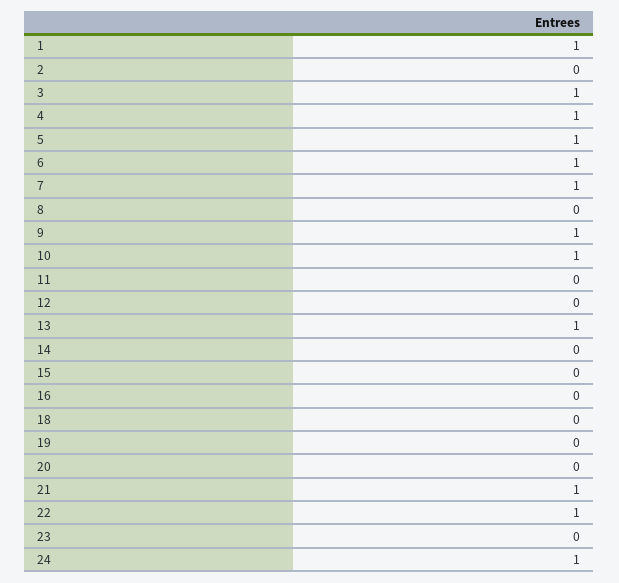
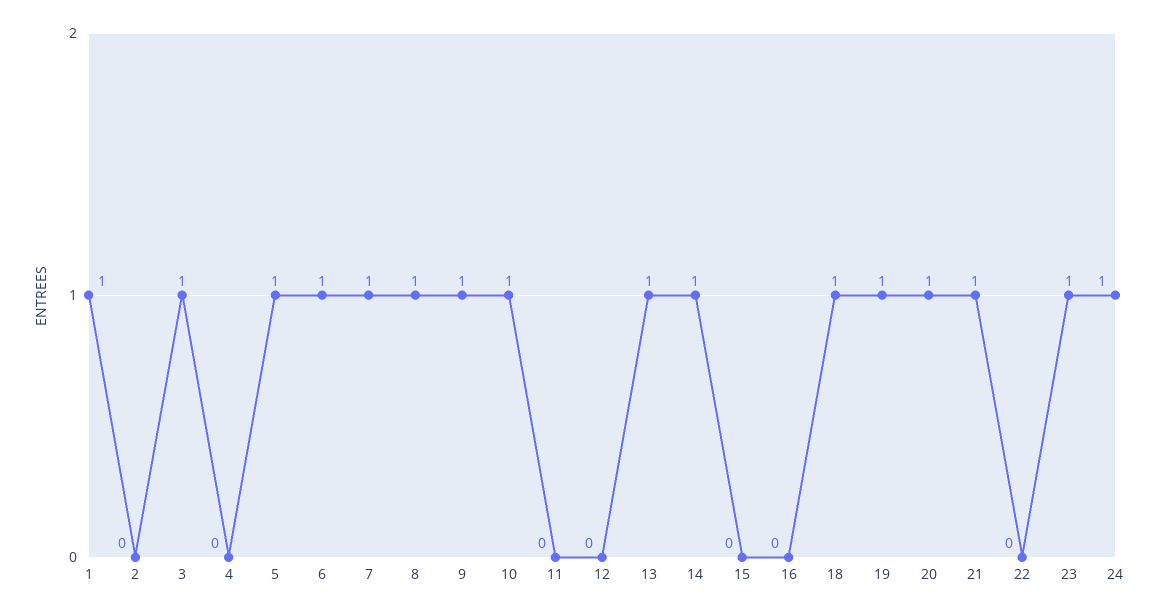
4: 1 -> 0
8: 0 -> 1
14: 0 -> 1
18: 0 -> 1
19: 0 -> 1
20: 0 -> 1
22: 1 -> 0
23: 0 -> 1

